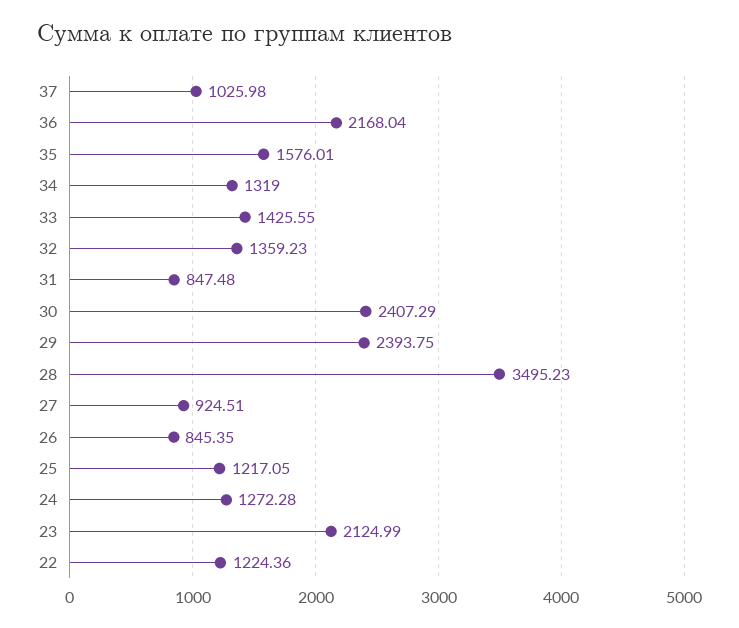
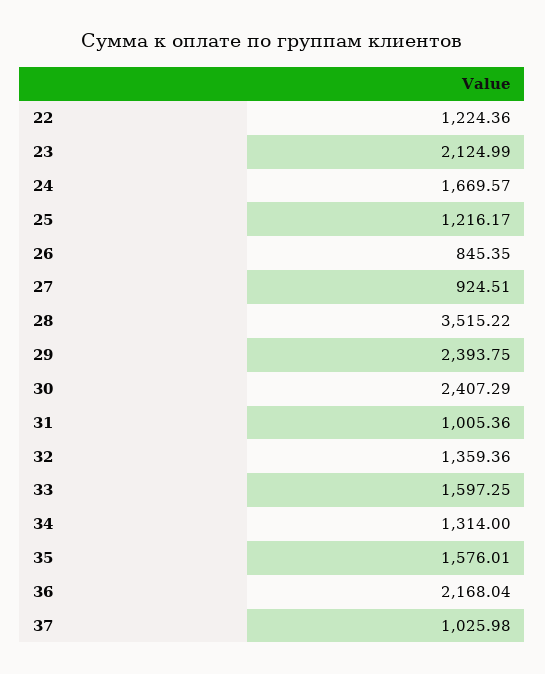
34: 1319 -> 1314
33: 1425.55 -> 1597.25
32: 1359.23 -> 1359.36
31: 847.48 -> 1005.36
28: 3495.23 -> 3515.22
25: 1217.05 -> 1216.17
24: 1272.28 -> 1669.57

